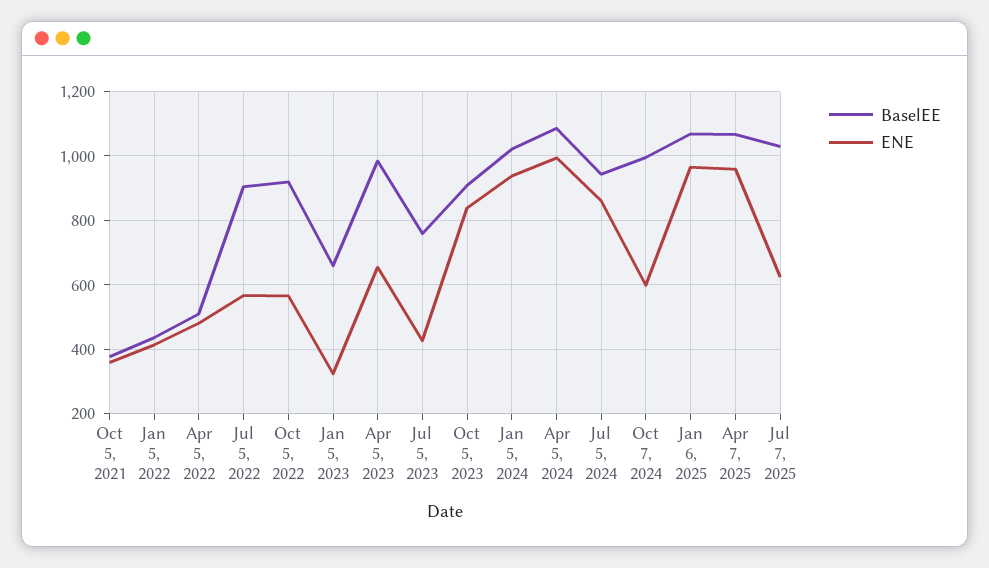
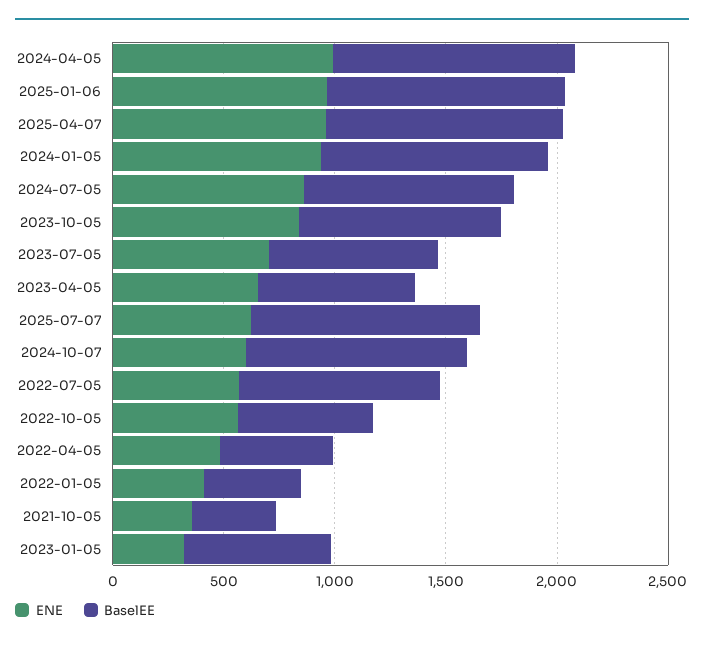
BaselEE, Oct 5, 2022: 920 -> 600
BaselEE, Apr 5, 2023: 980 -> 700
ENE, Jul 5, 2023: 420 -> 700

